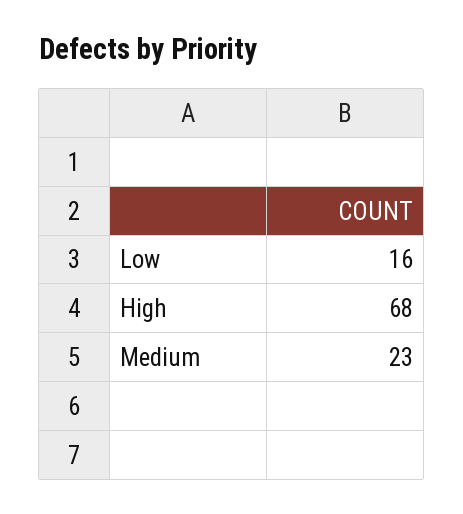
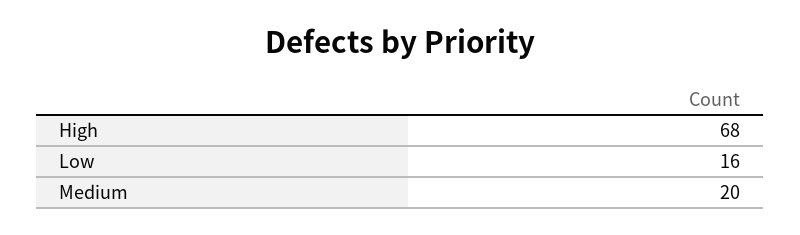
Medium: 23 -> 20

